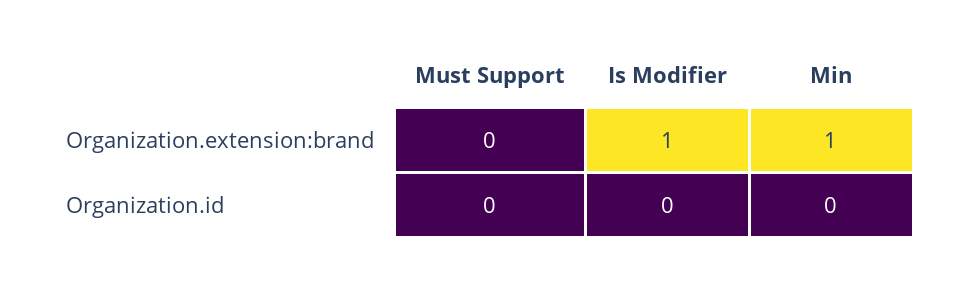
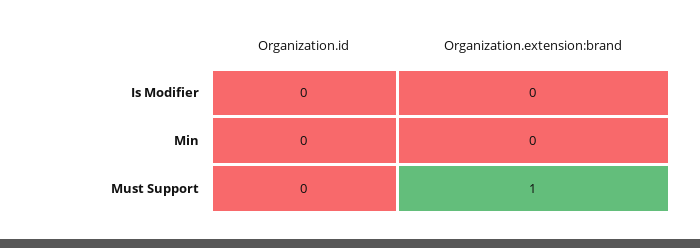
Must Support, Organization.extension:brand: 0 -> 1
Is Modifier, Organization.extension:brand: 1 -> 0
Min, Organization.extension:brand: 1 -> 0

